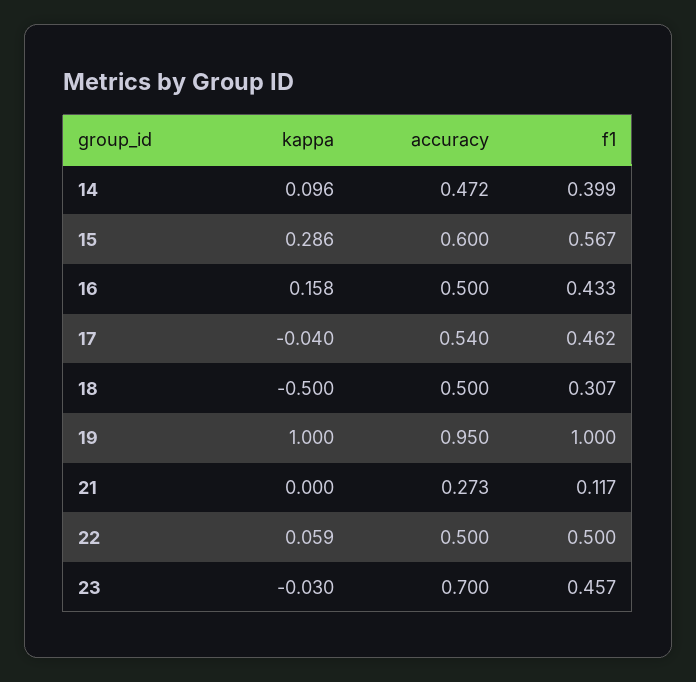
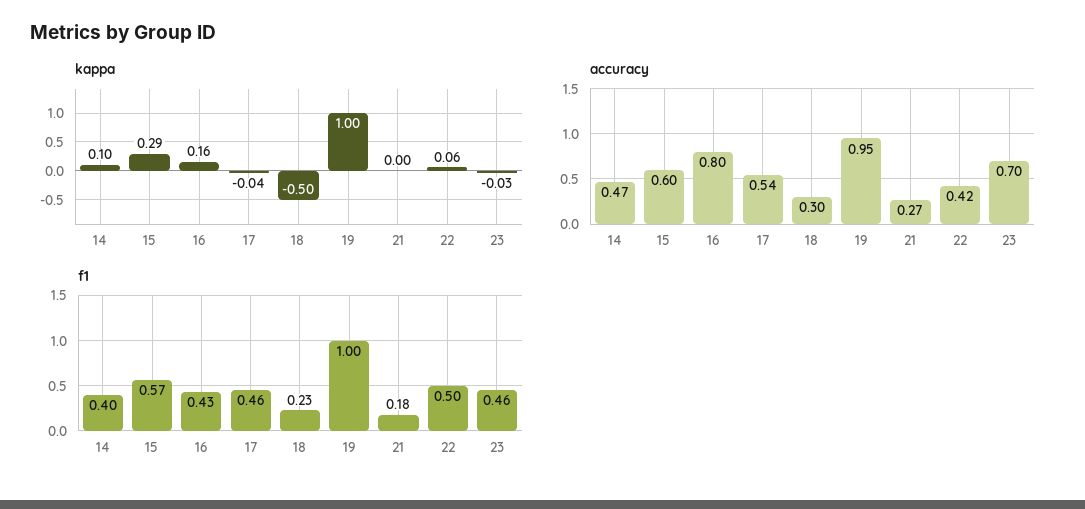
accuracy, 16: 0.5 -> 0.8
accuracy, 18: 0.5 -> 0.3
f1, 18: 0.307 -> 0.23
f1, 21: 0.117 -> 0.18
accuracy, 22: 0.5 -> 0.42

